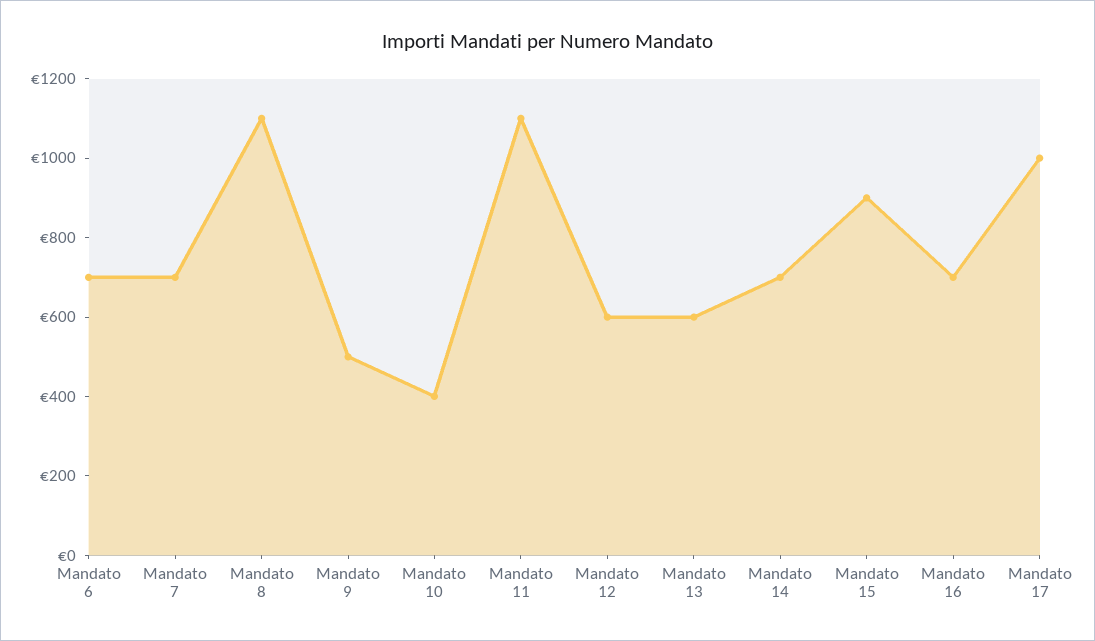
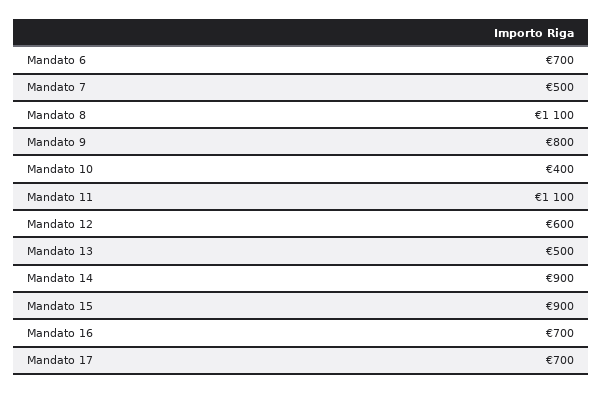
Mandato 7: 700 -> 500
Mandato 9: 500 -> 800
Mandato 13: 600 -> 500
Mandato 14: 700 -> 900
Mandato 17: 1000 -> 700

